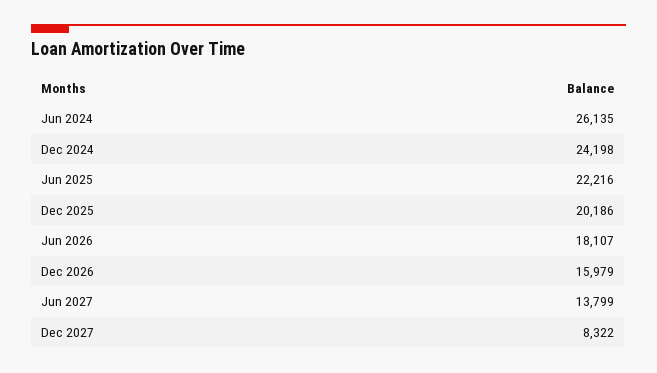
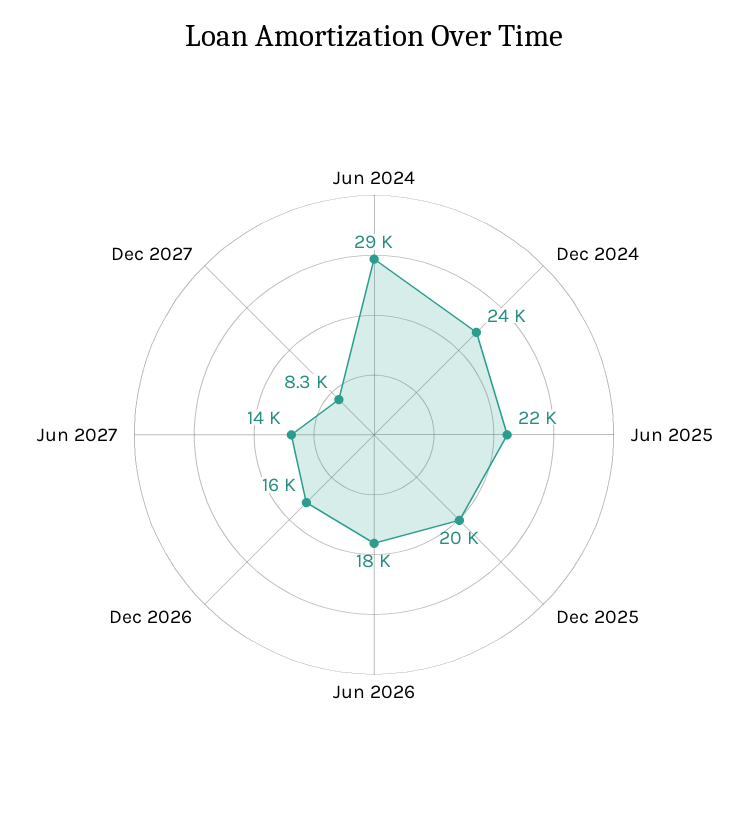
Jun 2024: 26135 -> 29000

